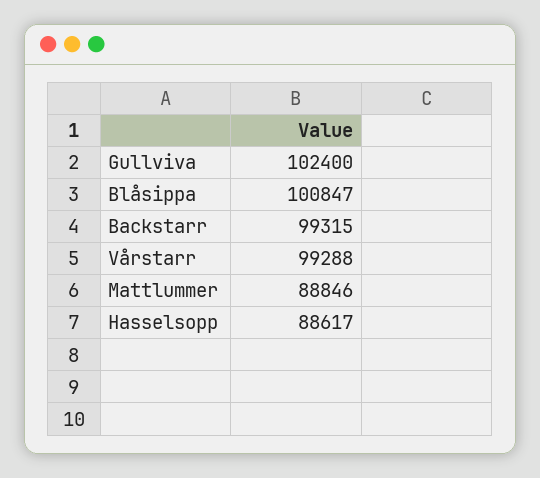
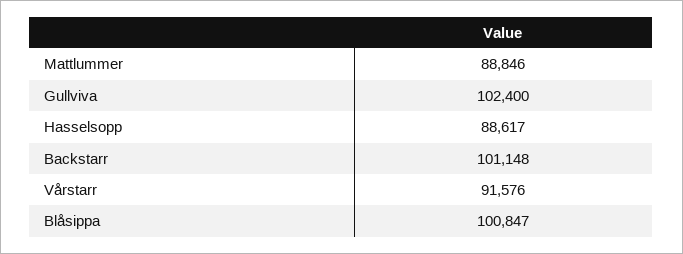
Backstarr: 99315 -> 101148
Vårstarr: 99288 -> 91576

